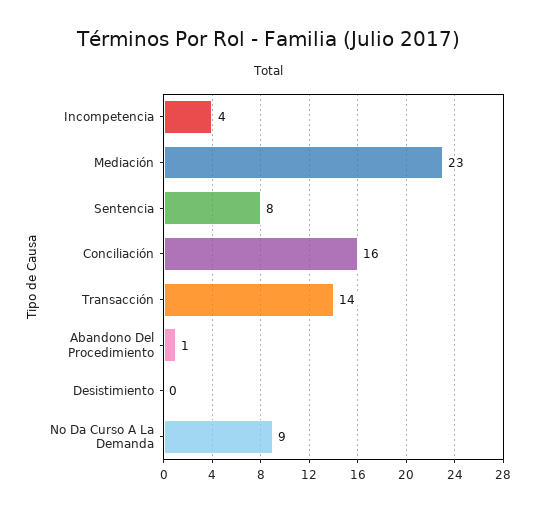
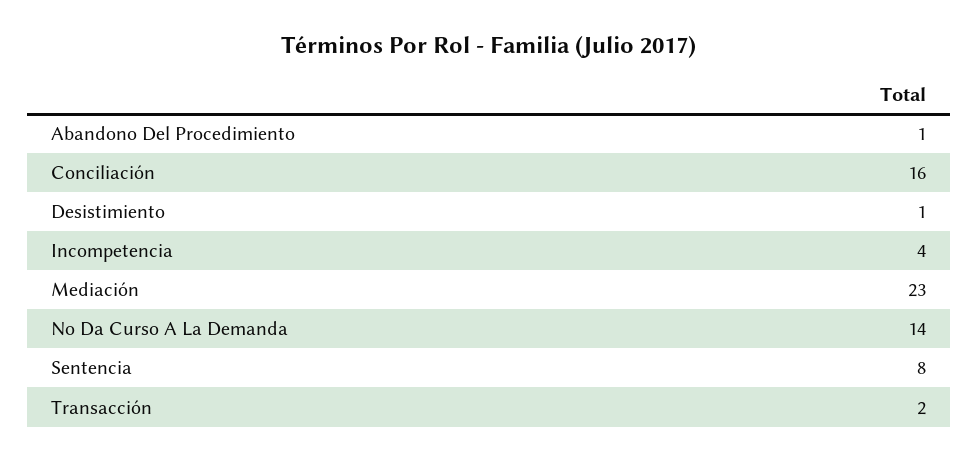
Transacción: 14 -> 2
Desistimiento: 0 -> 1
No Da Curso A La Demanda: 9 -> 14

